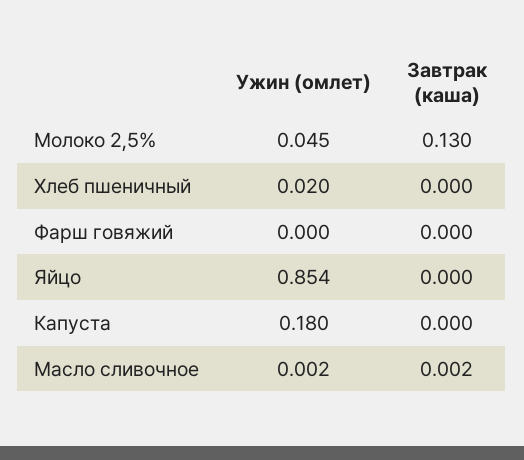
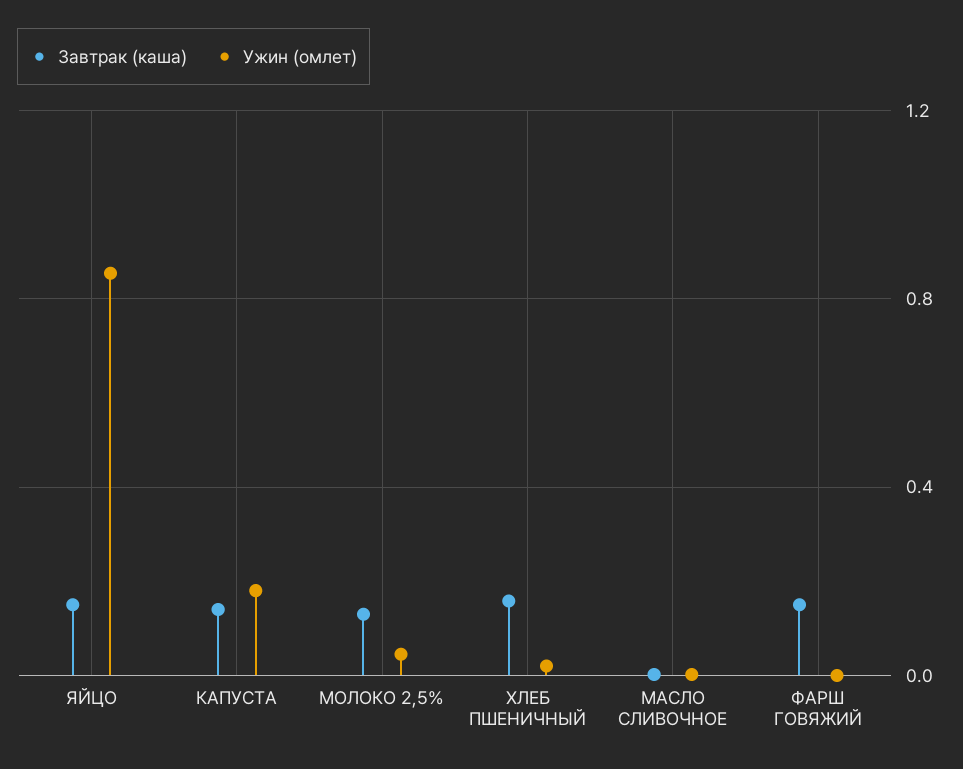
Завтрак (каша), Хлеб пшеничный: 0 -> 0.15
Завтрак (каша), Фарш говяжий: 0 -> 0.15
Завтрак (каша), Яйцо: 0 -> 0.15
Завтрак (каша), Капуста: 0 -> 0.15

